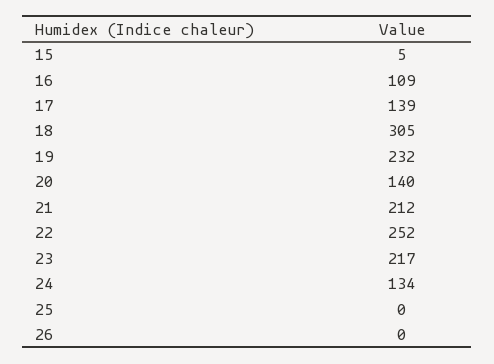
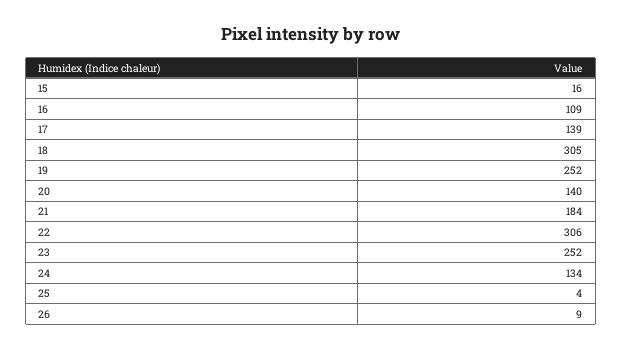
15: 5 -> 16
19: 232 -> 252
21: 212 -> 184
22: 252 -> 306
23: 217 -> 252
25: 0 -> 4
26: 0 -> 9

